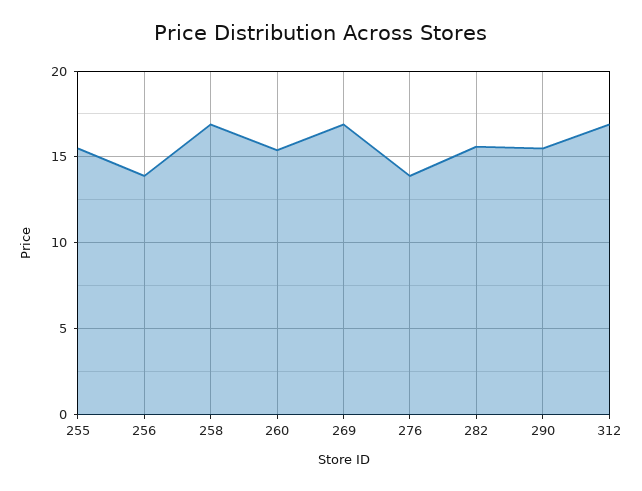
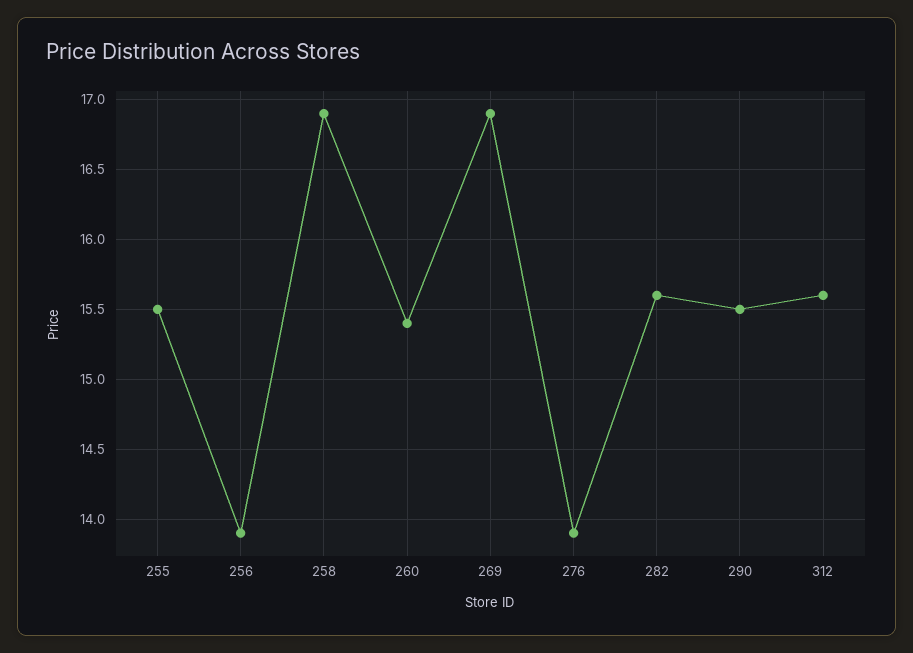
312: 17 -> 15.6

